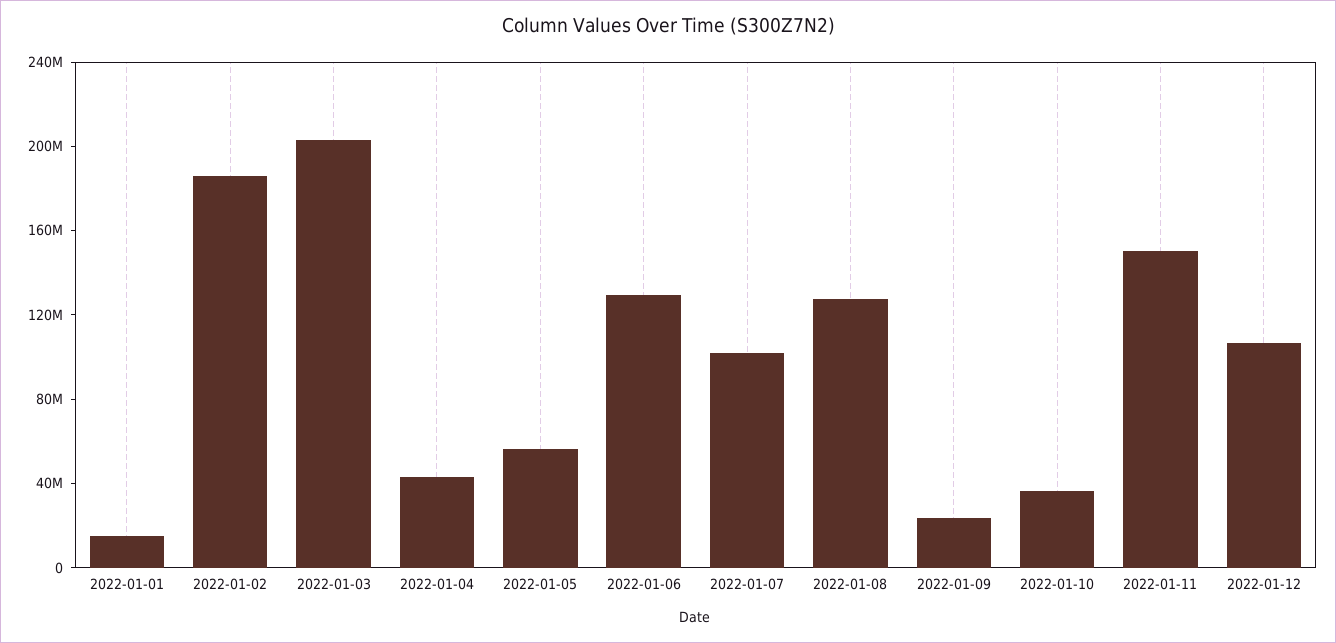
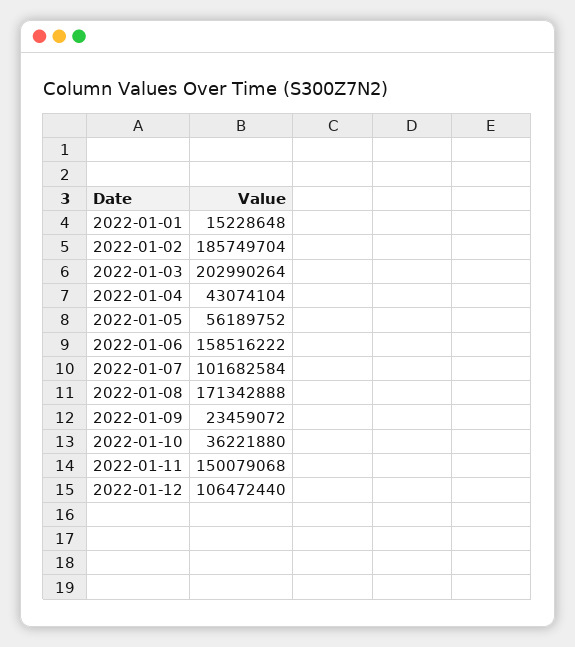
2022-01-06: 130000000 -> 158516222
2022-01-08: 130000000 -> 171342888

